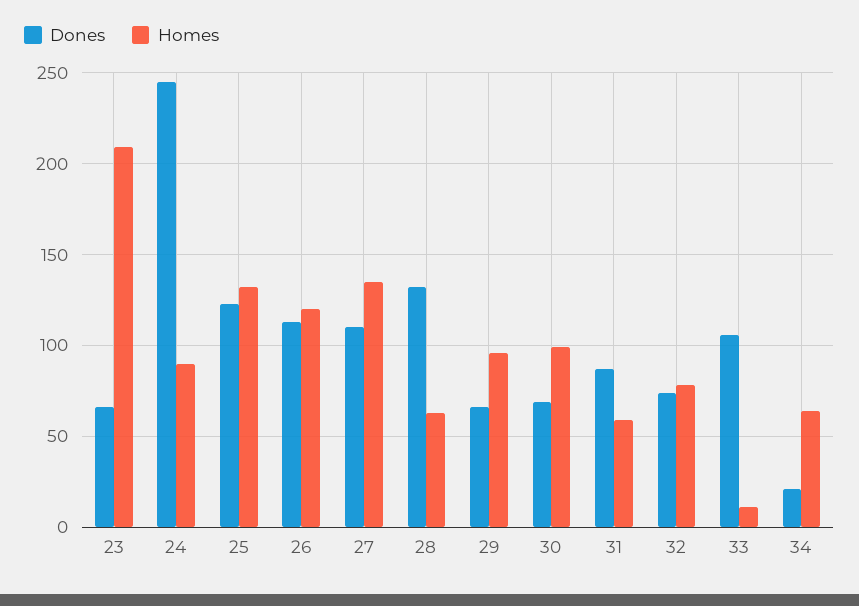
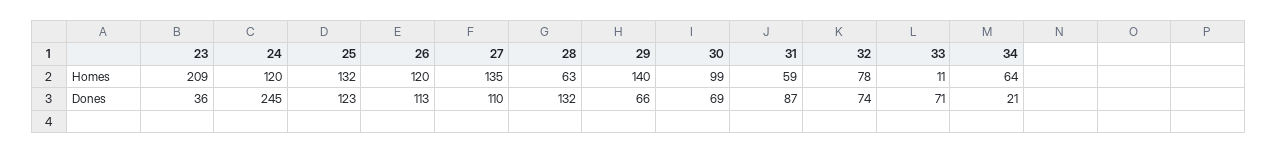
Dones, 23: 65 -> 36
Homes, 24: 90 -> 120
Homes, 29: 95 -> 140
Dones, 33: 105 -> 71

